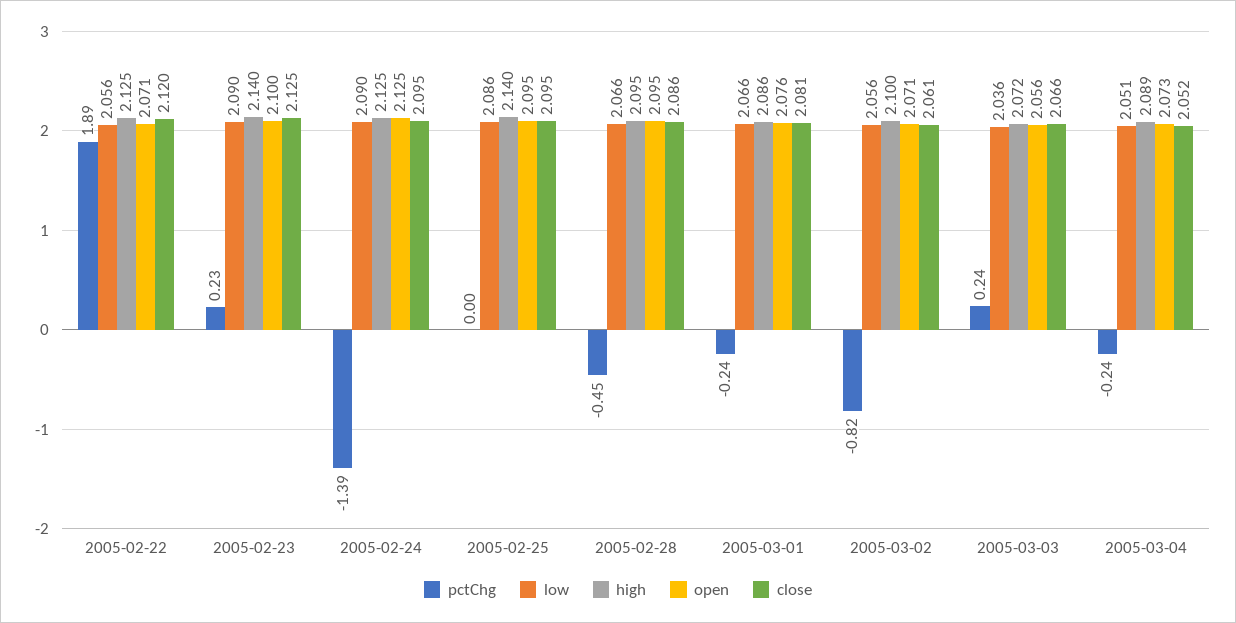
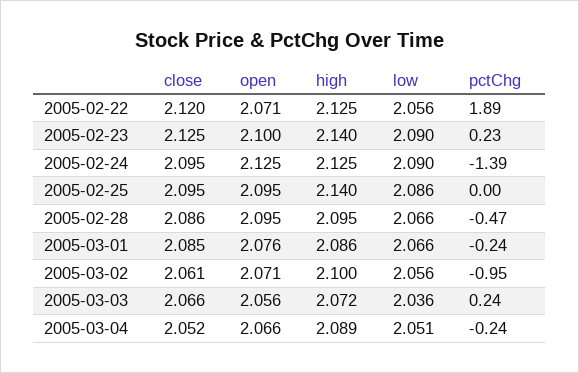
pctChg, 2005-02-28: -0.45 -> -0.47
close, 2005-03-01: 2.081 -> 2.085
pctChg, 2005-03-02: -0.82 -> -0.95
open, 2005-03-04: 2.073 -> 2.066

